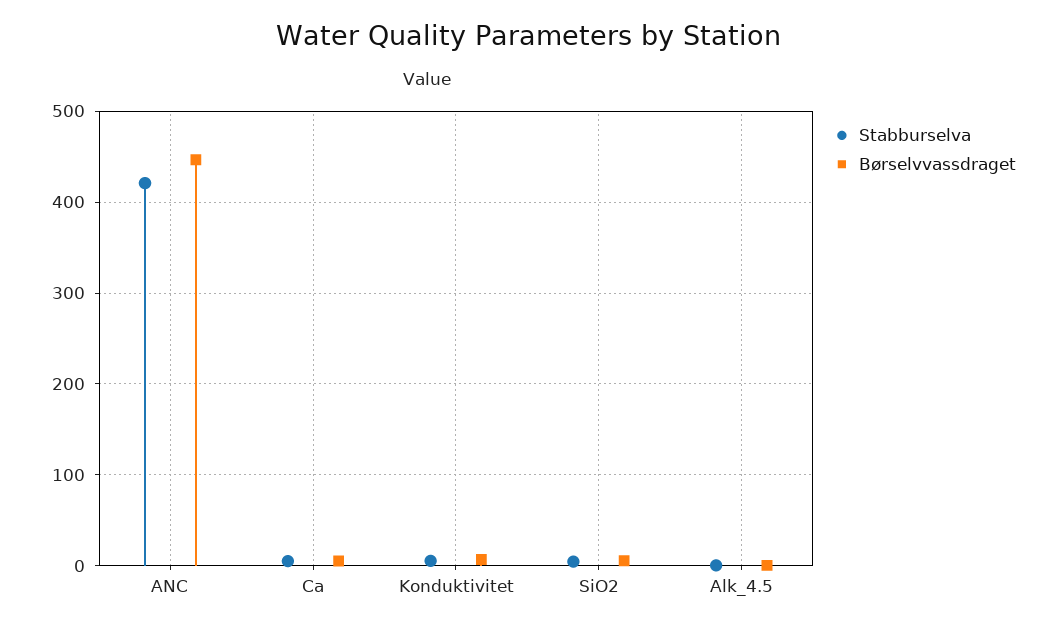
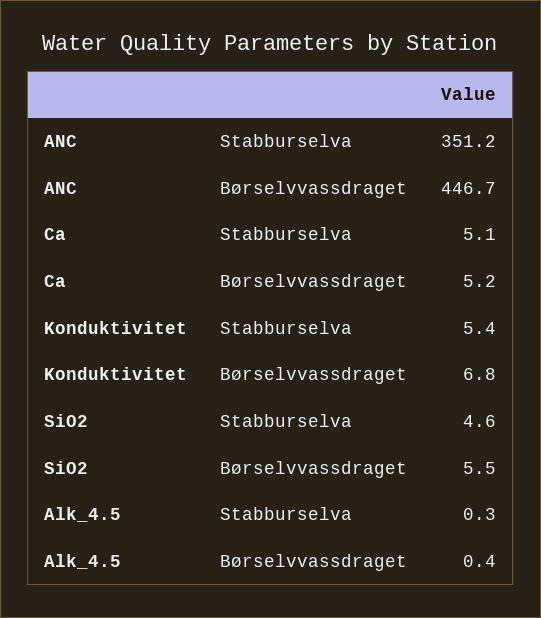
Stabburselva, ANC: 420 -> 351.2

